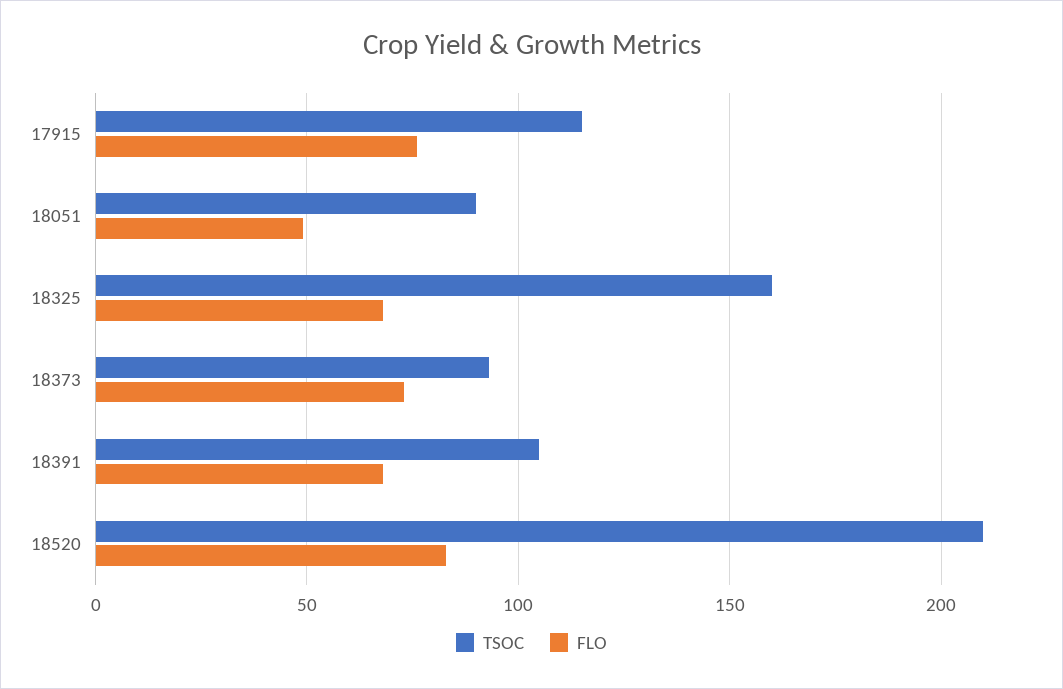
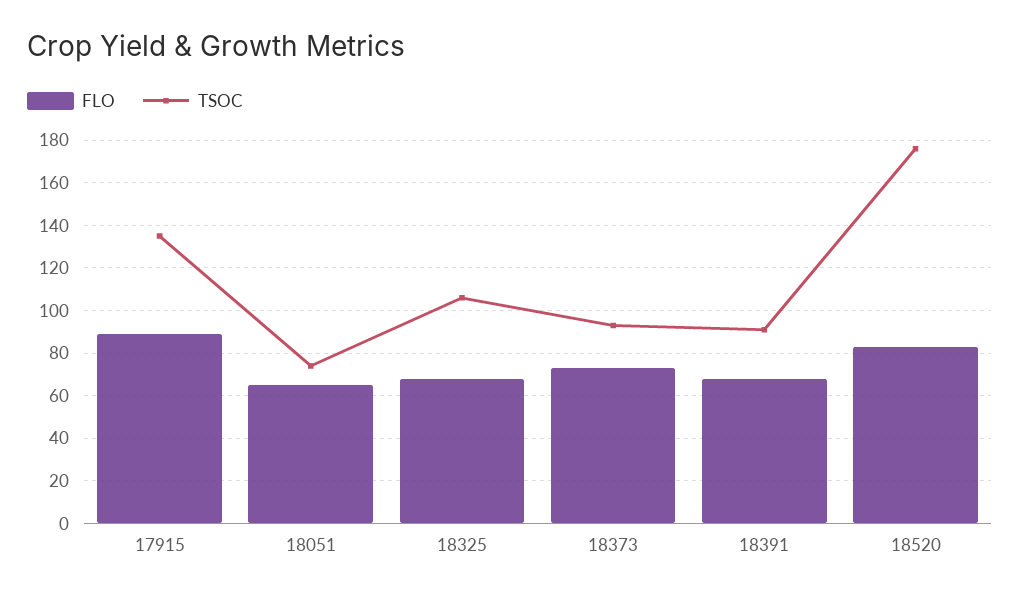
TSOC, 17915: 115 -> 135
FLO, 17915: 75 -> 90
TSOC, 18051: 90 -> 75
FLO, 18051: 50 -> 65
TSOC, 18325: 160 -> 105
TSOC, 18391: 105 -> 90
TSOC, 18520: 210 -> 175

